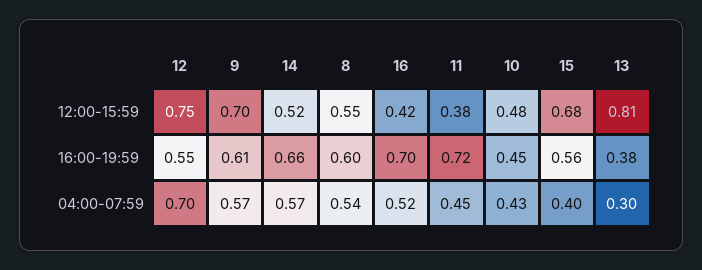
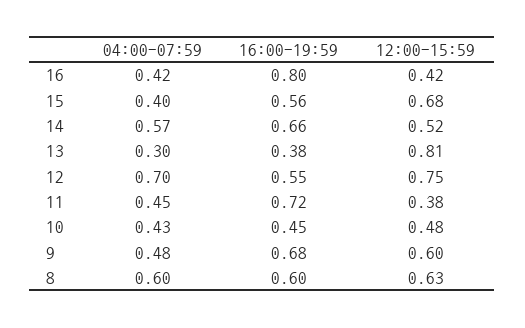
9, 12:00-15:59: 0.7 -> 0.6
8, 12:00-15:59: 0.55 -> 0.63
9, 16:00-19:59: 0.61 -> 0.68
16, 16:00-19:59: 0.7 -> 0.8
9, 04:00-07:59: 0.57 -> 0.48
8, 04:00-07:59: 0.54 -> 0.6
16, 04:00-07:59: 0.52 -> 0.42

